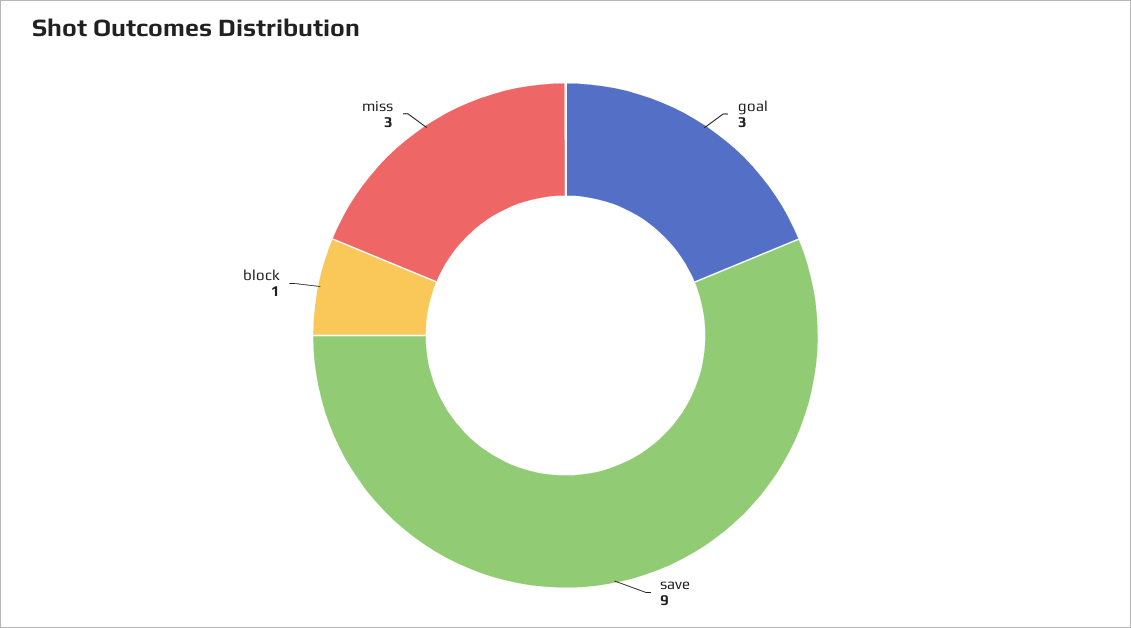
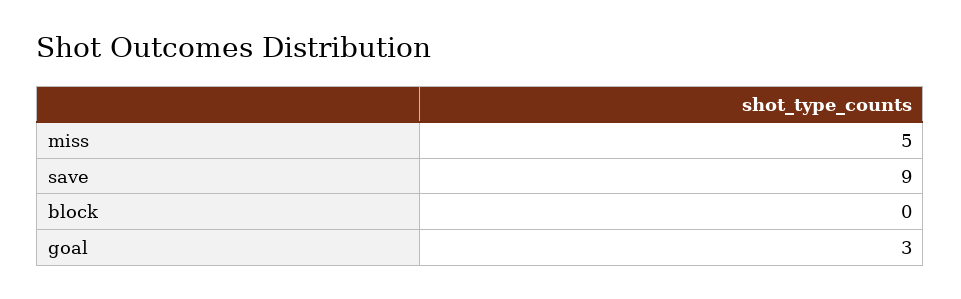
block: 1 -> 0
miss: 3 -> 5

